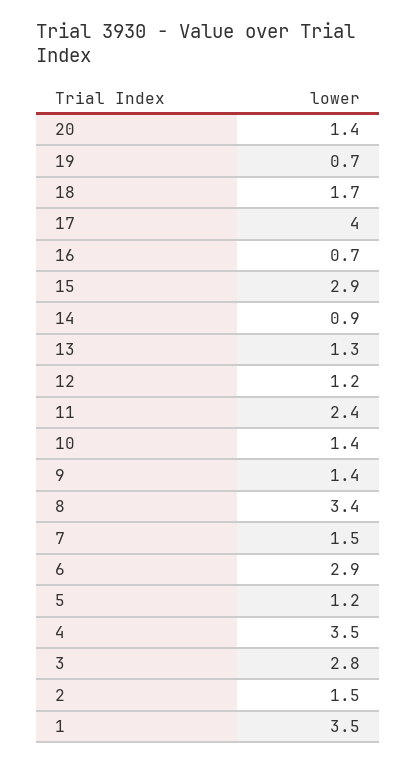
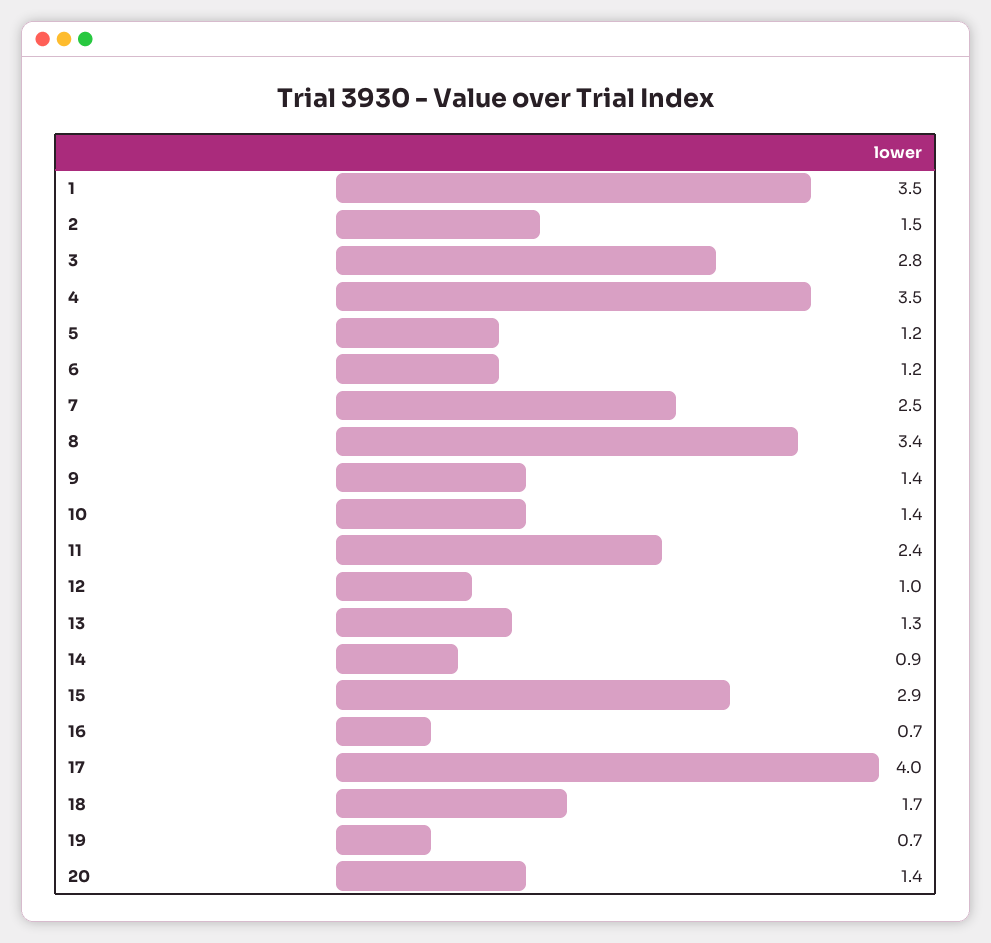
12: 1.2 -> 1
7: 1.5 -> 2.5
6: 2.9 -> 1.2

